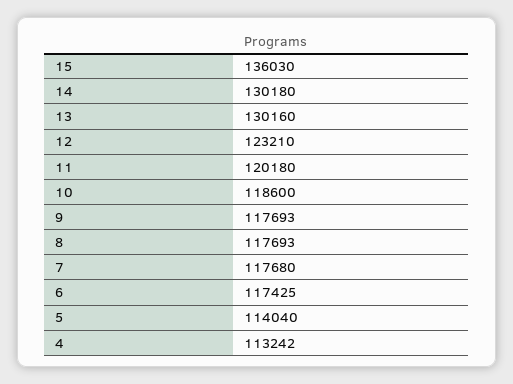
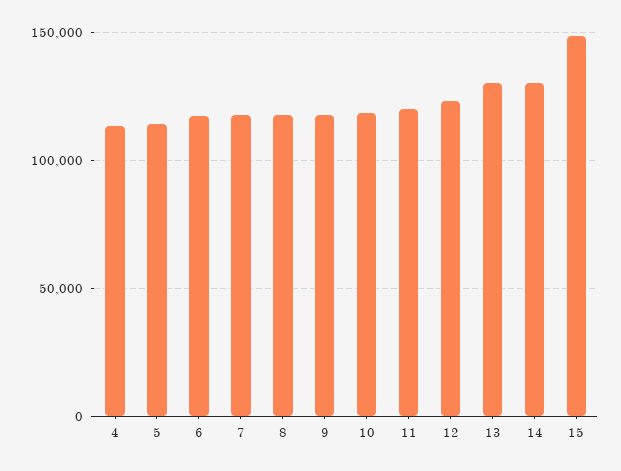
15: 136030 -> 150000

